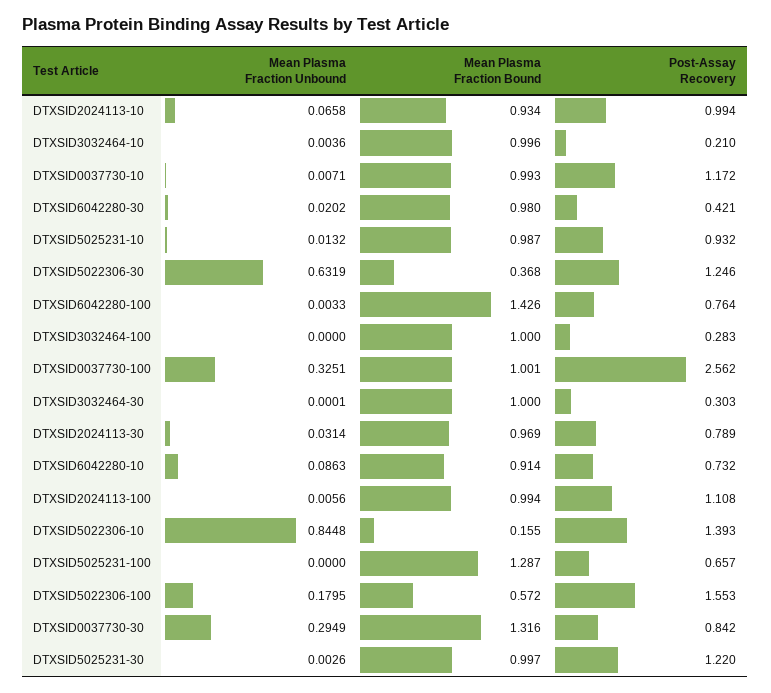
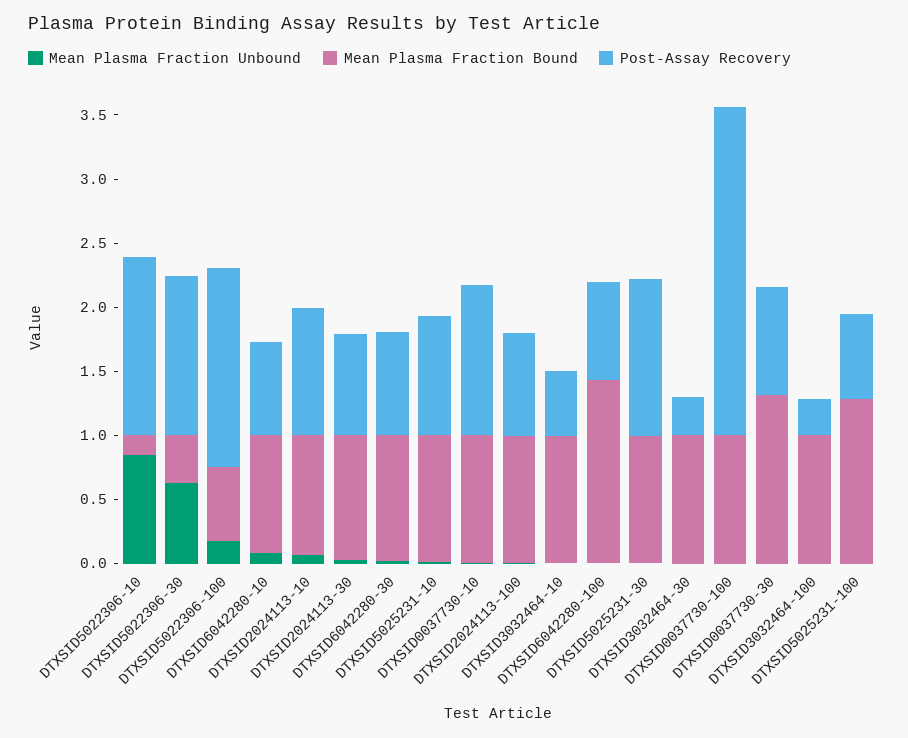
Post-Assay Recovery, DTXSID3032464-10: 0.21 -> 0.5
Post-Assay Recovery, DTXSID6042280-30: 0.421 -> 0.8
Mean Plasma Fraction Unbound, DTXSID0037730-100: 0.3251 -> 0
Post-Assay Recovery, DTXSID2024113-100: 1.108 -> 0.8
Mean Plasma Fraction Unbound, DTXSID0037730-30: 0.2949 -> 0

